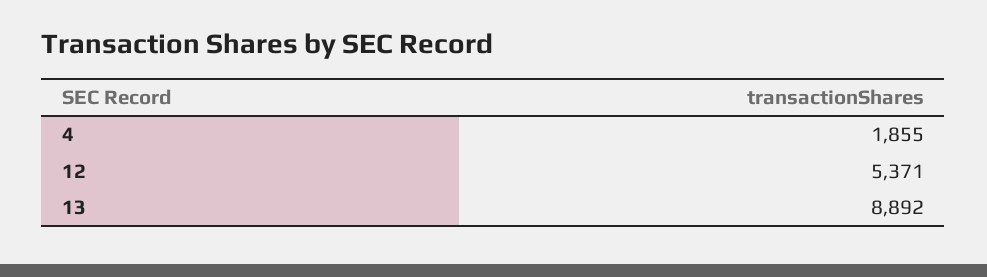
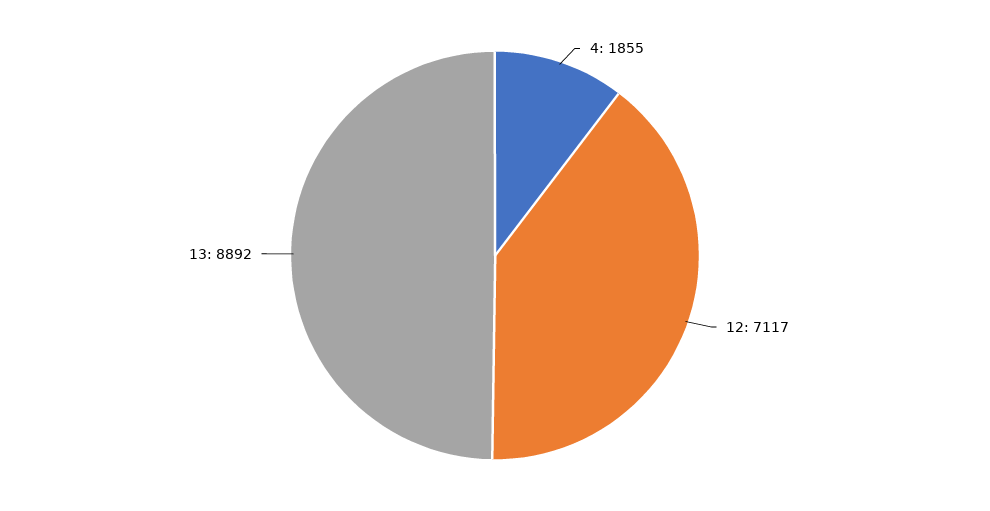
12: 5371 -> 7117

